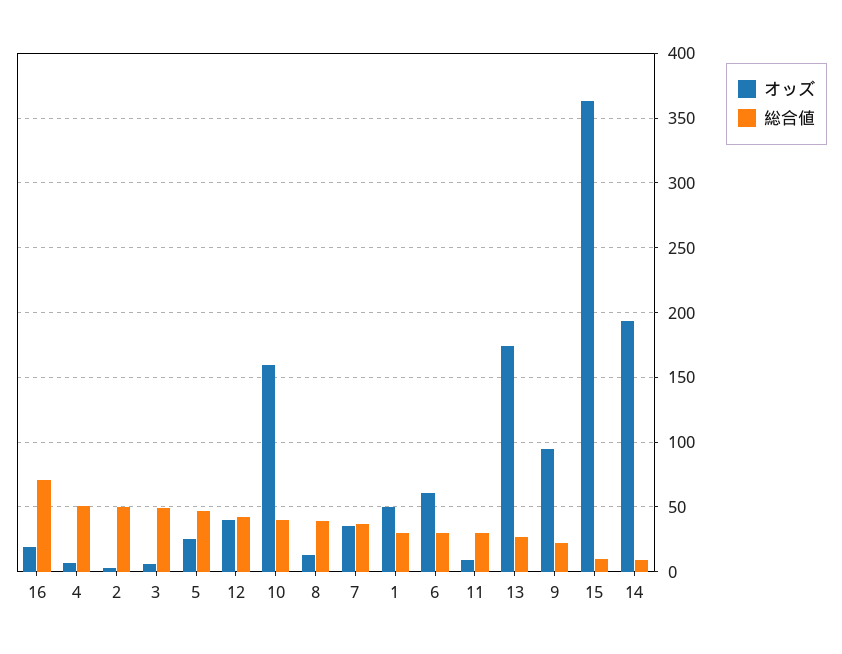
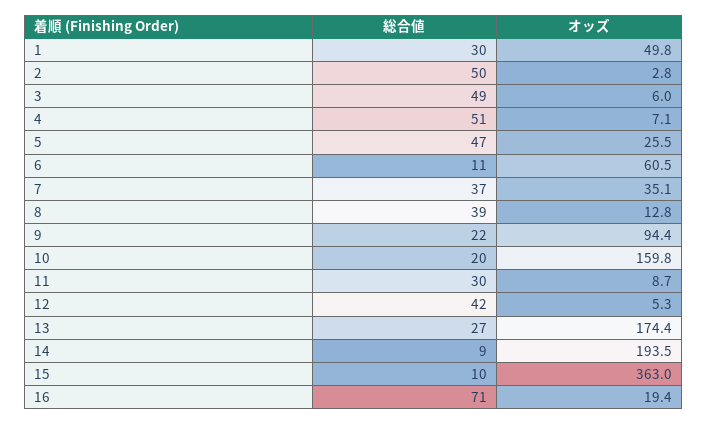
オッズ, 12: 40 -> 5.3
総合値, 10: 40 -> 20
総合値, 6: 30 -> 11

